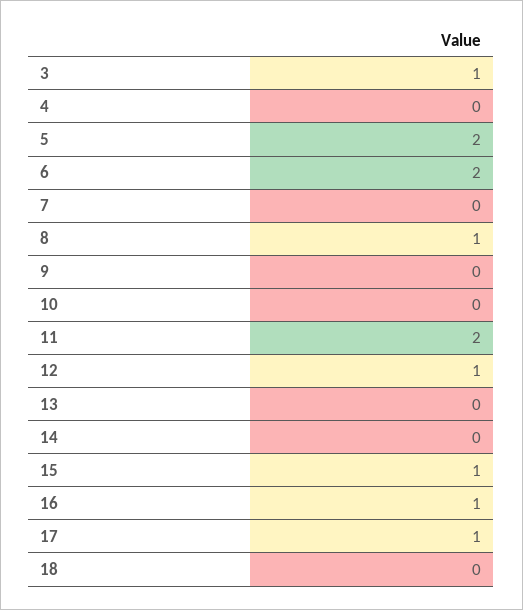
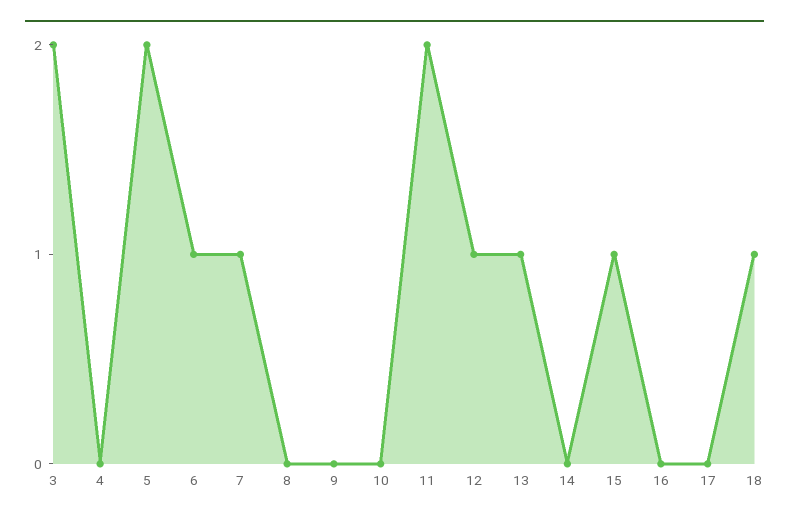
3: 1 -> 2
6: 2 -> 1
7: 0 -> 1
8: 1 -> 0
13: 0 -> 1
16: 1 -> 0
17: 1 -> 0
18: 0 -> 1

